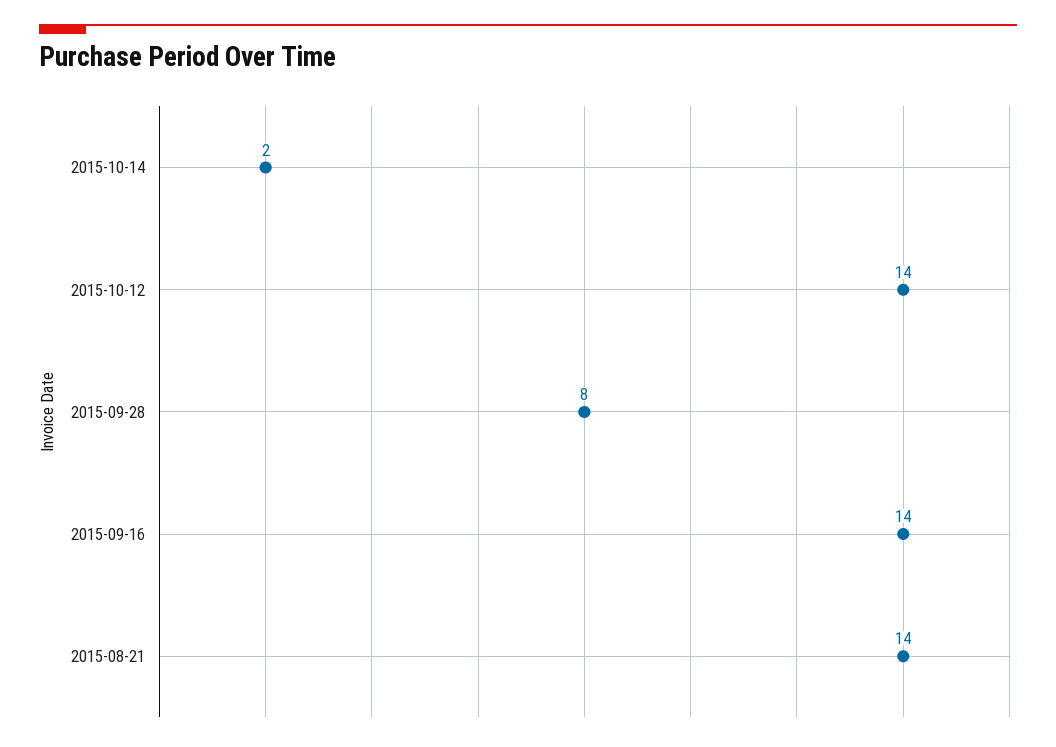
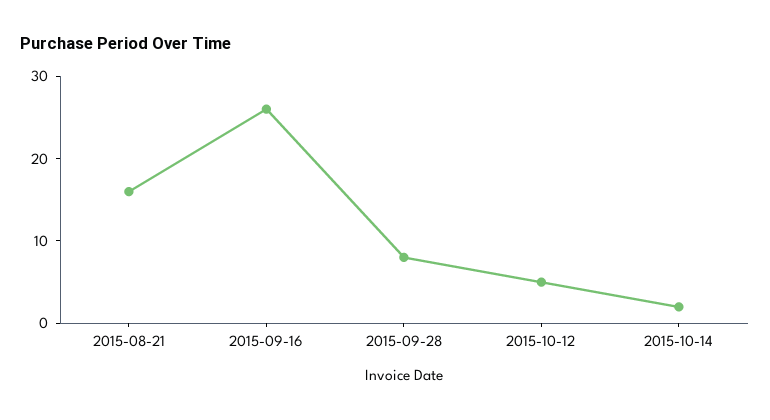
2015-10-12: 14 -> 5
2015-09-16: 14 -> 26
2015-08-21: 14 -> 16

